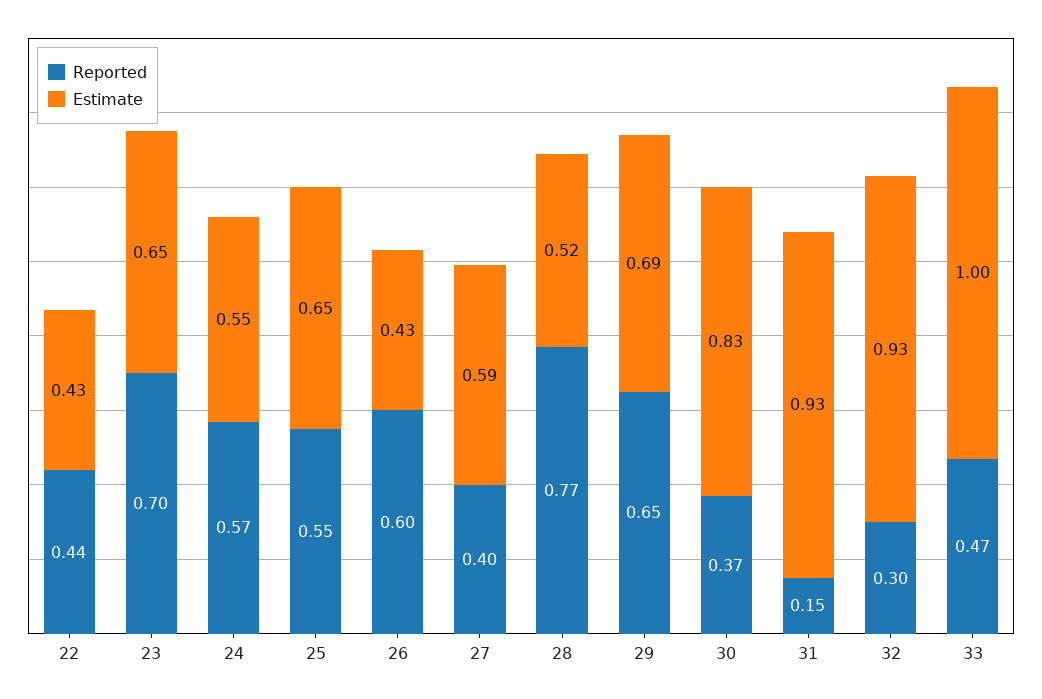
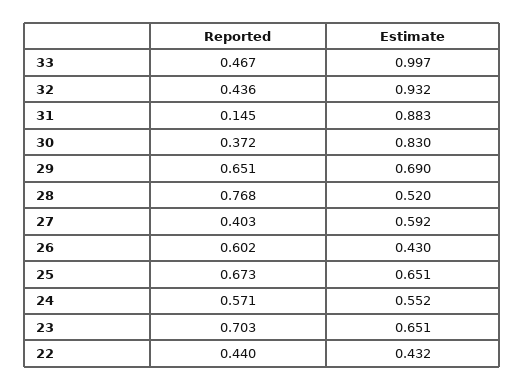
Reported, 25: 0.55 -> 0.673
Estimate, 31: 0.93 -> 0.883
Reported, 32: 0.3 -> 0.436

